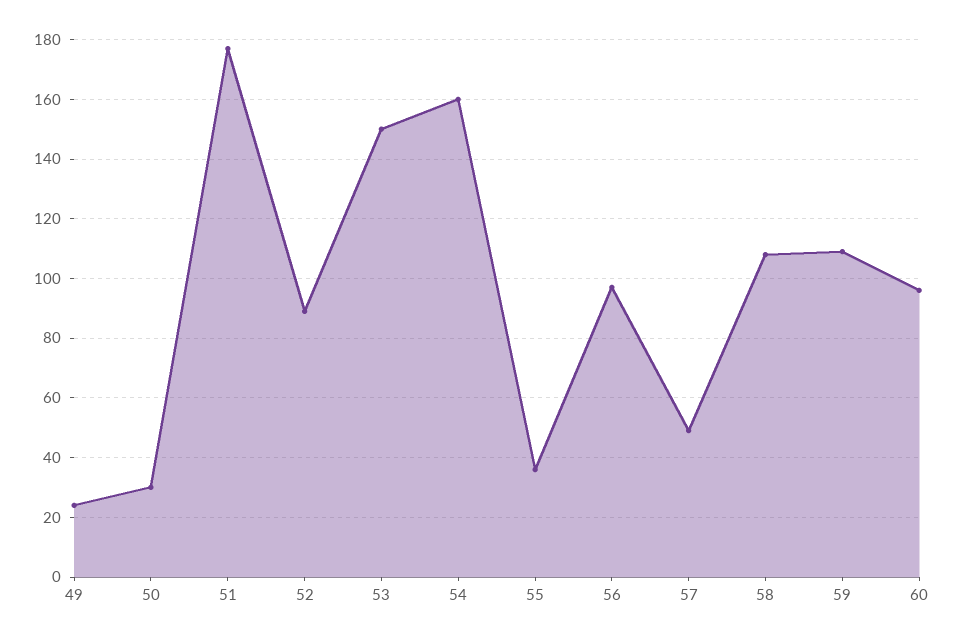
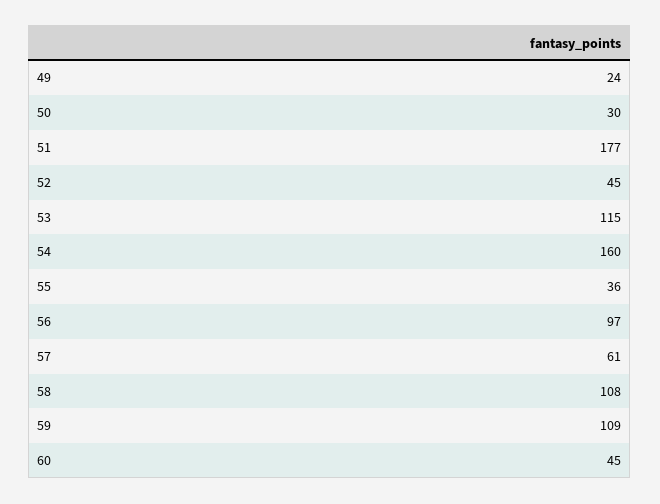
52: 90 -> 45
53: 150 -> 115
57: 50 -> 61
60: 95 -> 45

